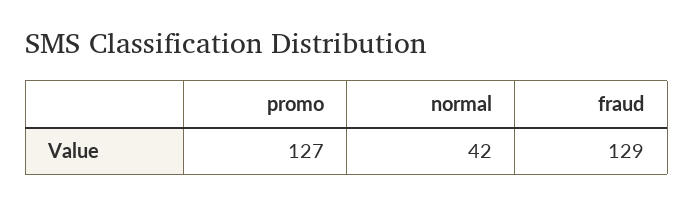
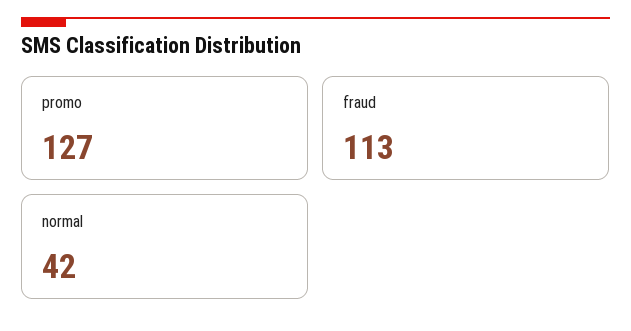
fraud: 129 -> 113

